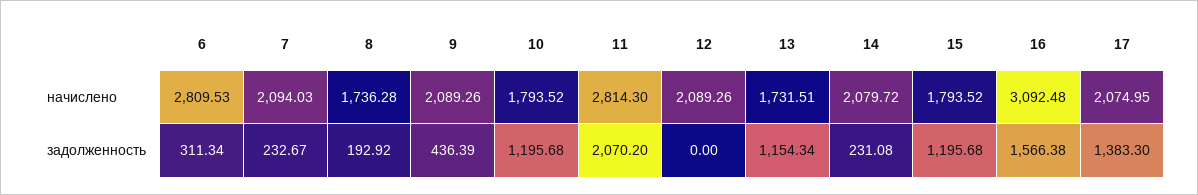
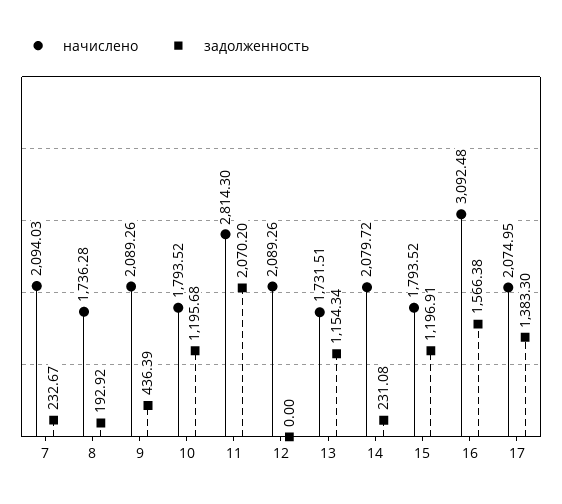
начислено, 6: 2809.53 -> none
задолженность, 6: 311.34 -> none
задолженность, 15: 1195.68 -> 1196.91

